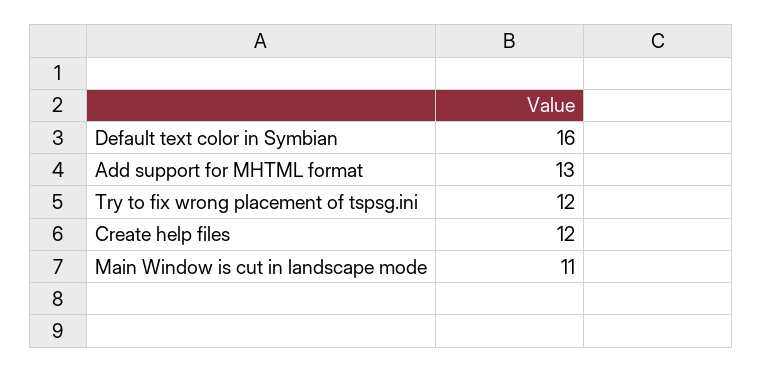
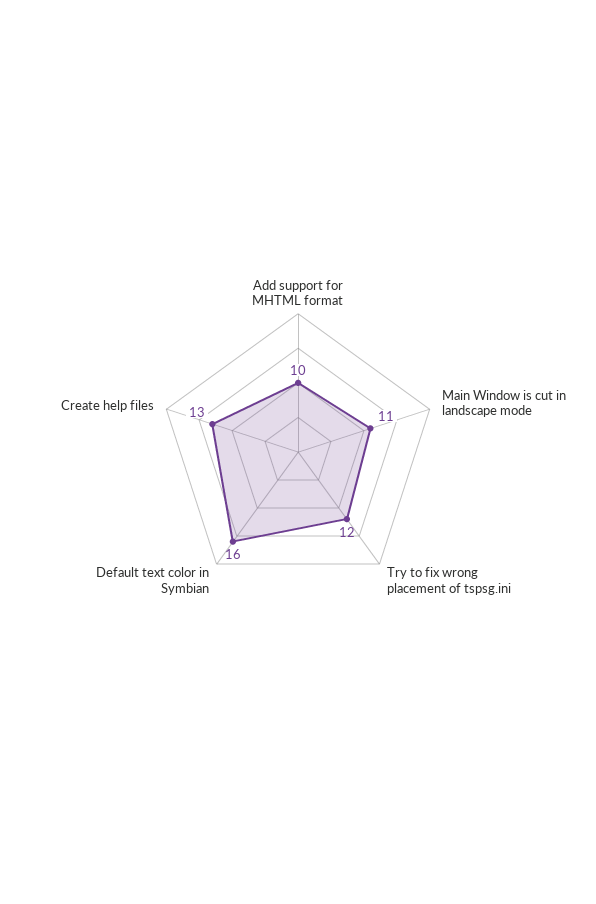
Add support for MHTML format: 13 -> 10
Create help files: 12 -> 13

